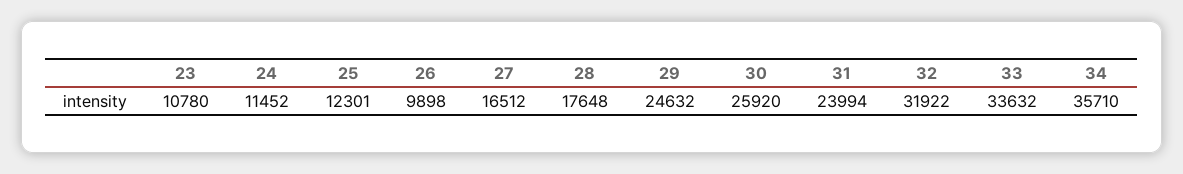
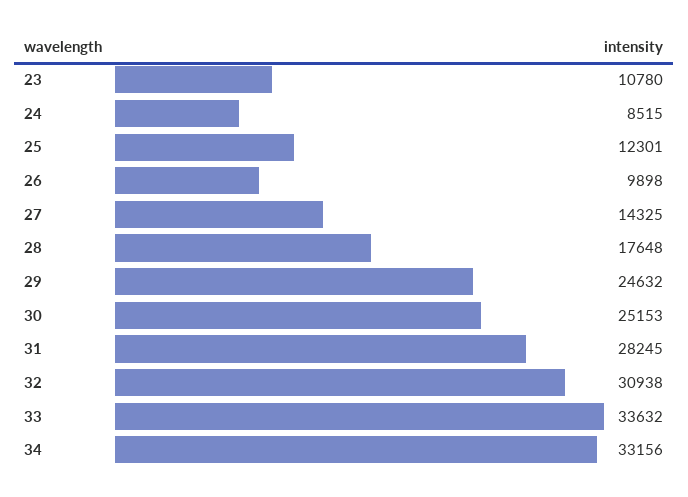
24: 11452 -> 8515
27: 16512 -> 14325
30: 25920 -> 25153
31: 23994 -> 28245
32: 31922 -> 30938
34: 35710 -> 33156

